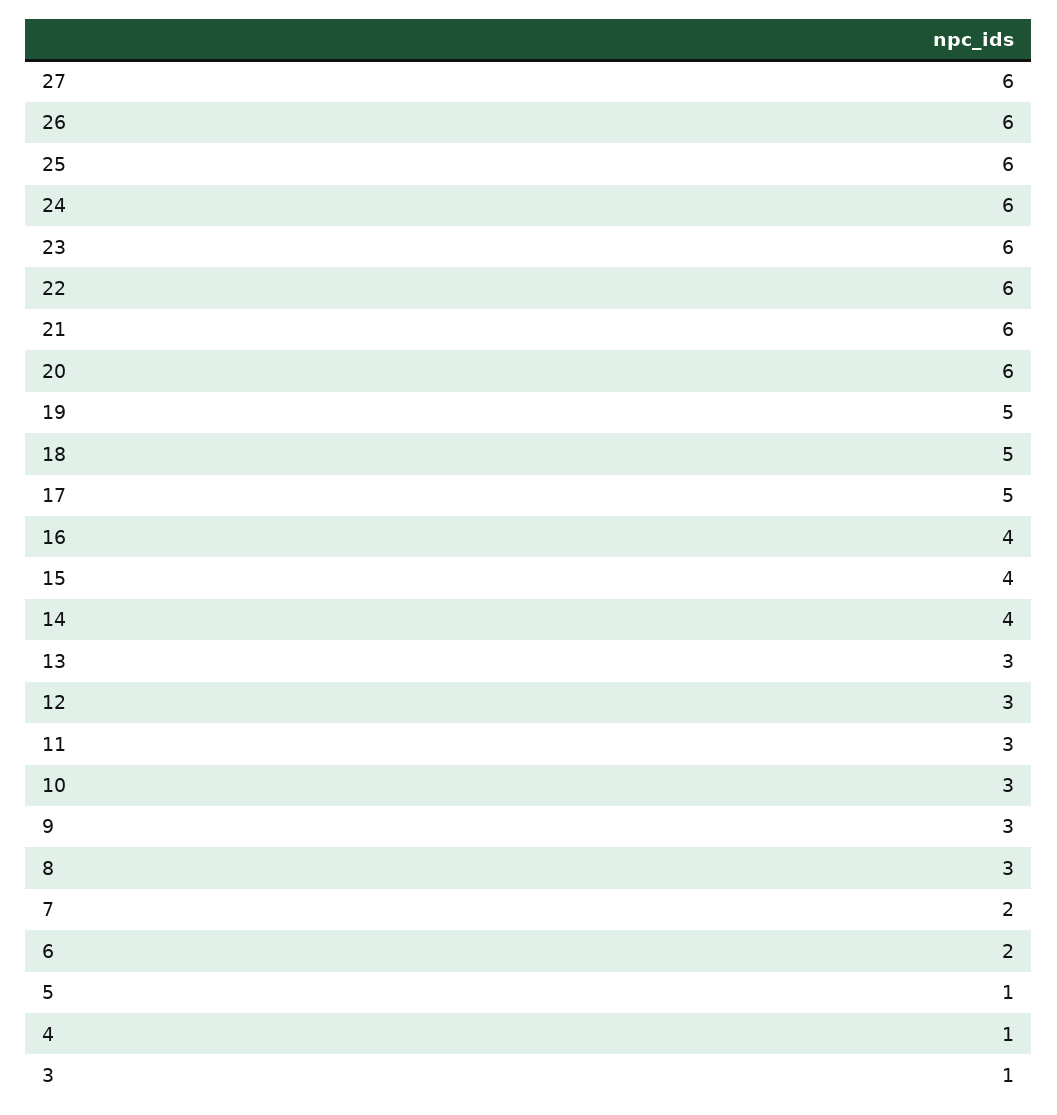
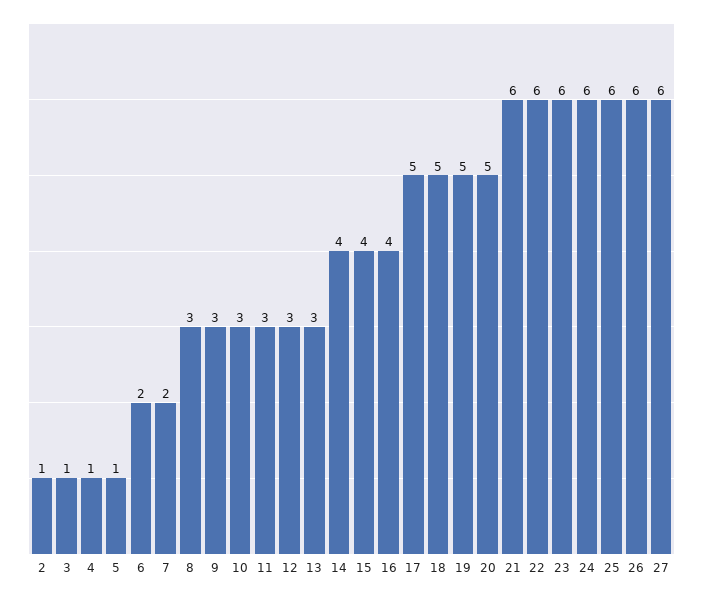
20: 6 -> 5
2: none -> 1

